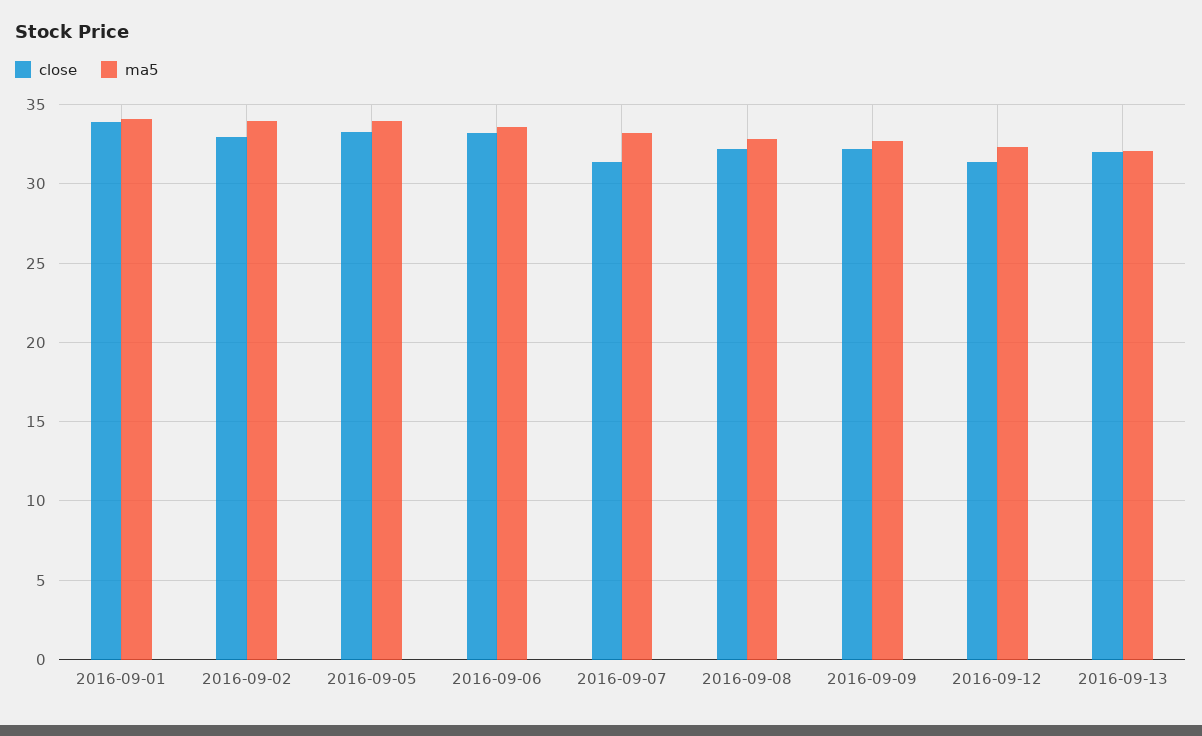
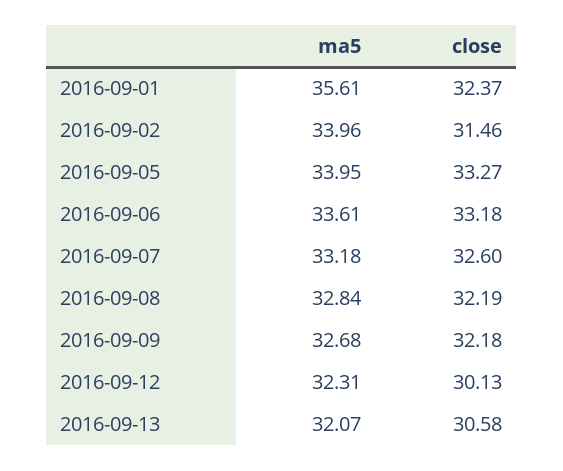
close, 2016-09-01: 34 -> 32.37
ma5, 2016-09-01: 34 -> 35.61
close, 2016-09-02: 33 -> 31.46
close, 2016-09-07: 31.5 -> 32.6
close, 2016-09-12: 31.5 -> 30.13
close, 2016-09-13: 32 -> 30.58

